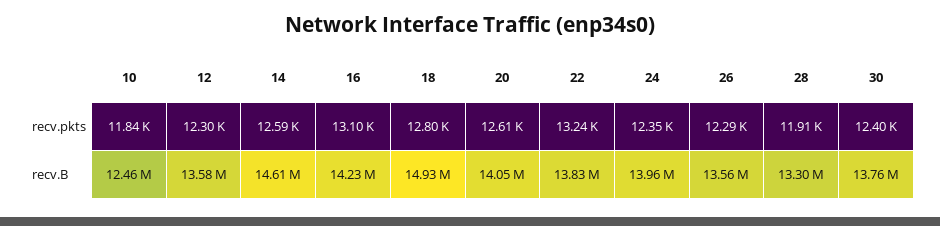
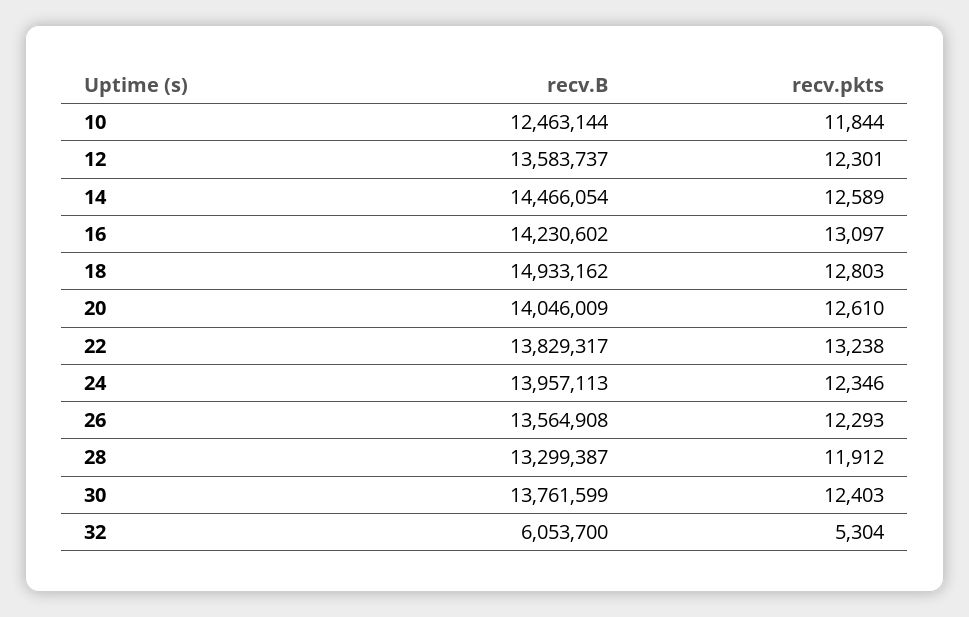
14, recv.B: 14610000 -> 14466054
32, recv.B: none -> 6053700
32, recv.pkts: none -> 5304

